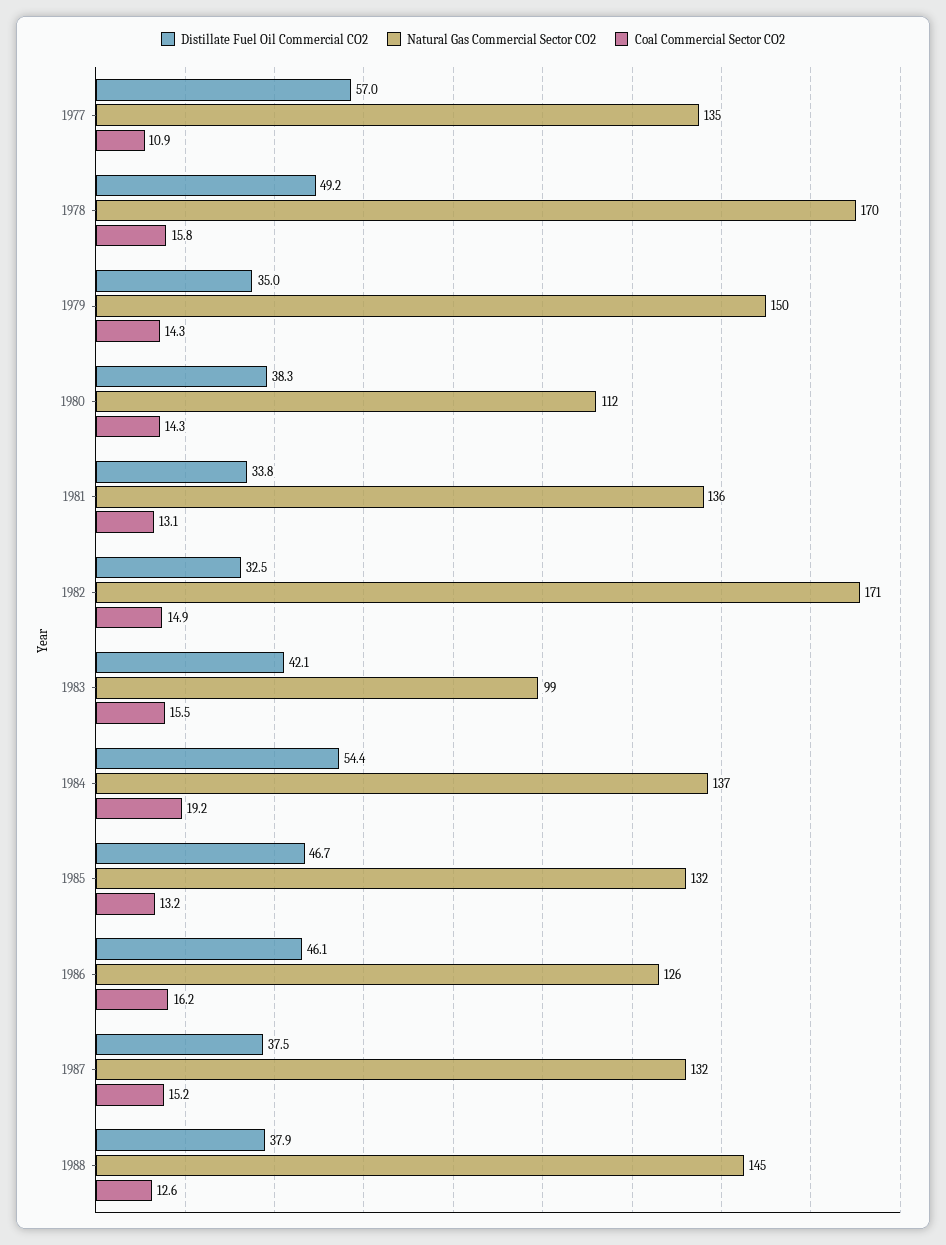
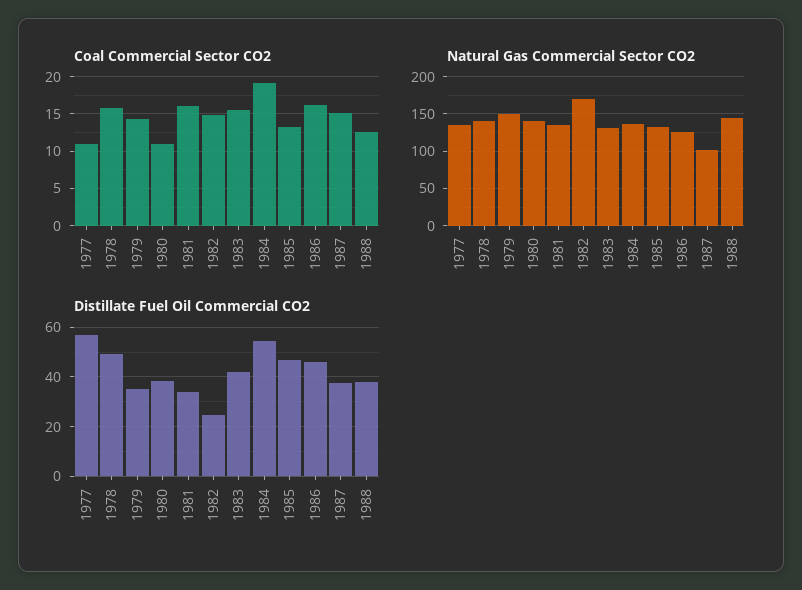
Natural Gas Commercial Sector CO2, 1978: 170 -> 140
Natural Gas Commercial Sector CO2, 1980: 112 -> 140
Coal Commercial Sector CO2, 1980: 14.3 -> 11
Coal Commercial Sector CO2, 1981: 13.1 -> 16
Distillate Fuel Oil Commercial CO2, 1982: 32.5 -> 25
Natural Gas Commercial Sector CO2, 1983: 99 -> 130
Natural Gas Commercial Sector CO2, 1987: 132 -> 100

